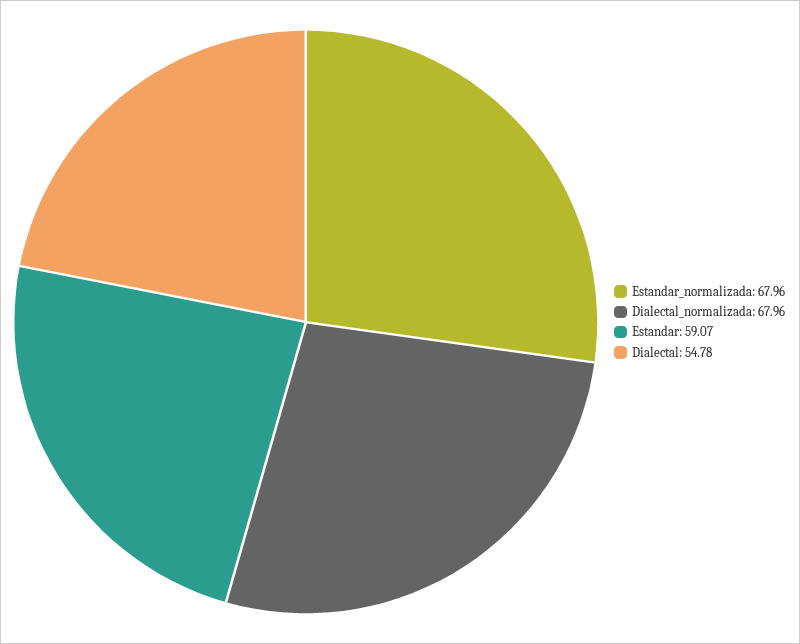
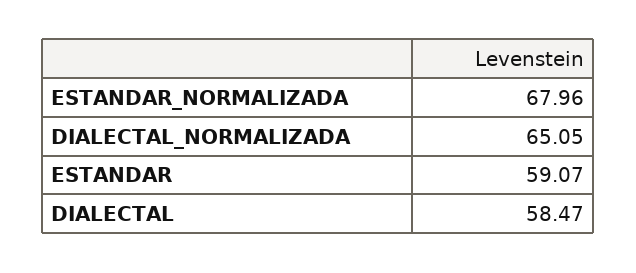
Dialectal_normalizada: 67.96 -> 65.05
Dialectal: 54.78 -> 58.47

